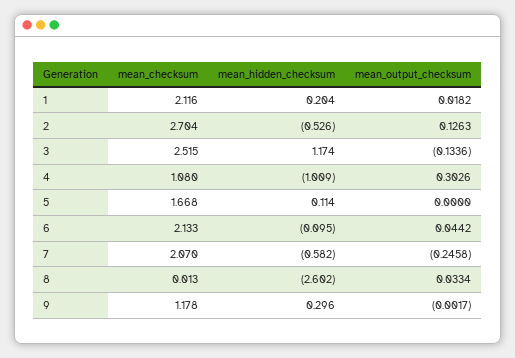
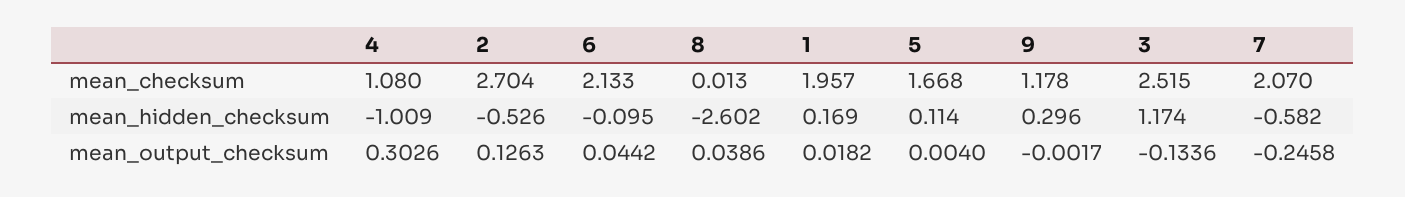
mean_checksum, 1: 2.116 -> 1.957
mean_hidden_checksum, 1: 0.204 -> 0.169
mean_output_checksum, 5: 0 -> 0.004
mean_output_checksum, 8: 0.0334 -> 0.0386

